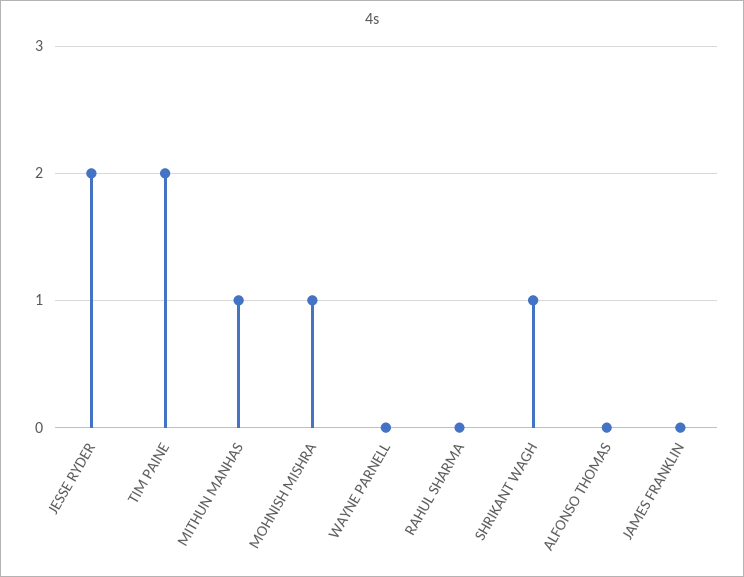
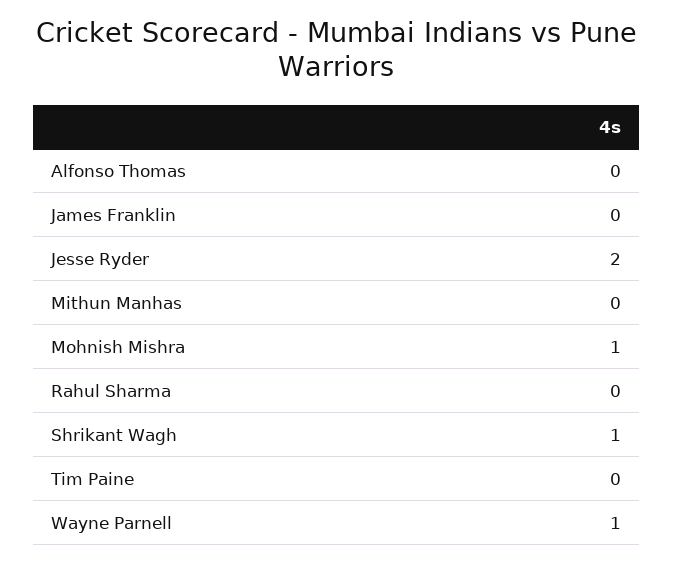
TIM PAINE: 2 -> 0
MITHUN MANHAS: 1 -> 0
WAYNE PARNELL: 0 -> 1

